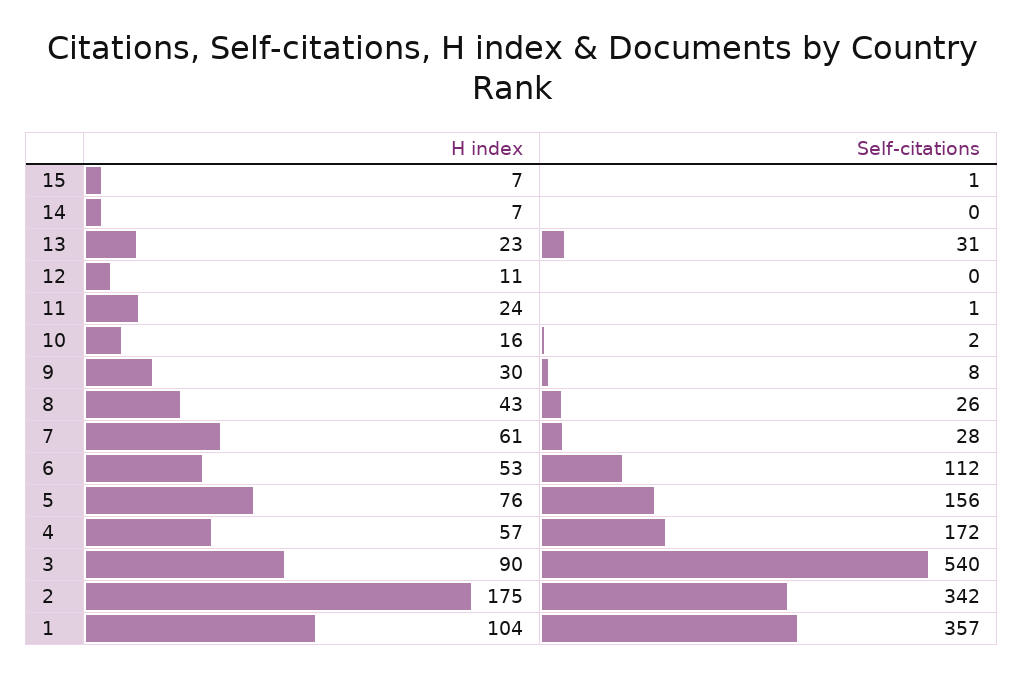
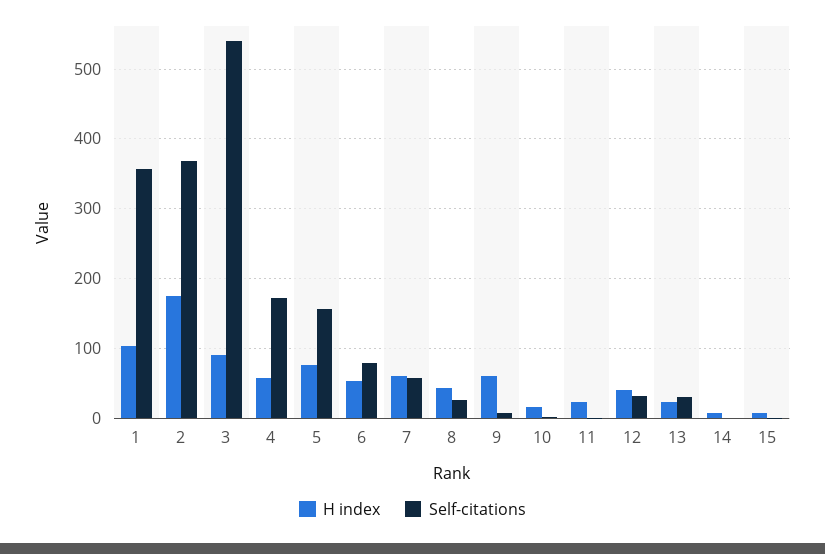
H index, 12: 11 -> 40
Self-citations, 12: 0 -> 30
H index, 9: 30 -> 60
Self-citations, 7: 28 -> 60
Self-citations, 6: 112 -> 80
Self-citations, 2: 342 -> 370

